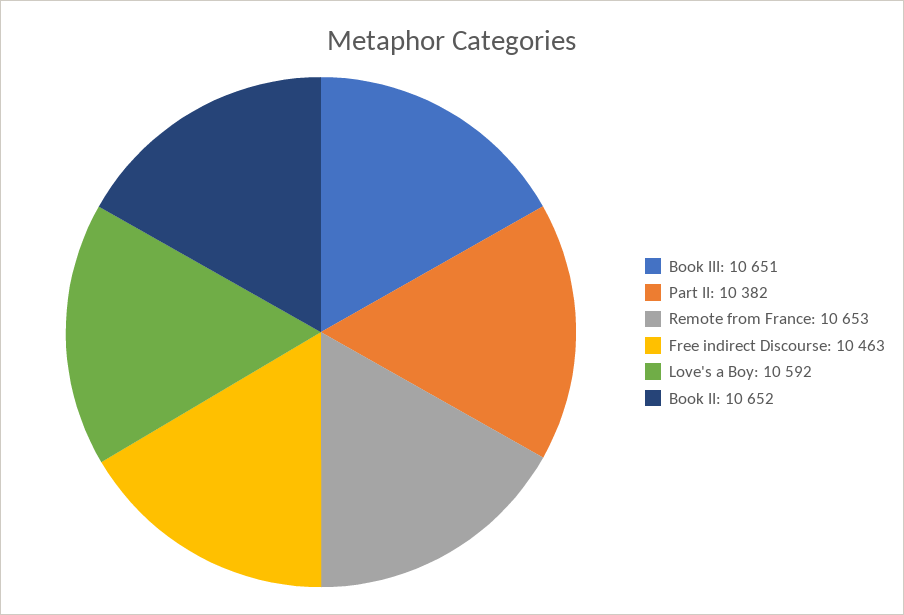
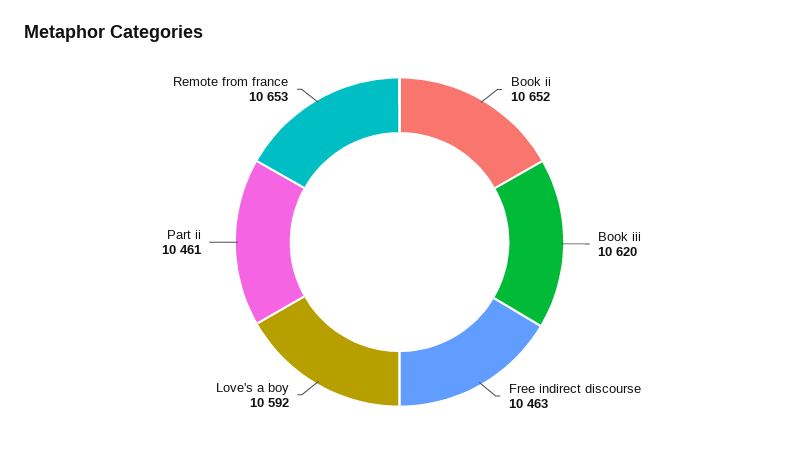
Book III: 10651 -> 10620
Part II: 10382 -> 10461

